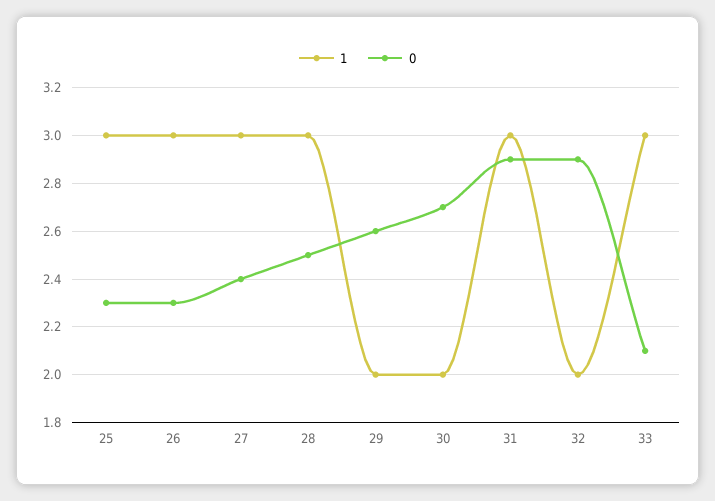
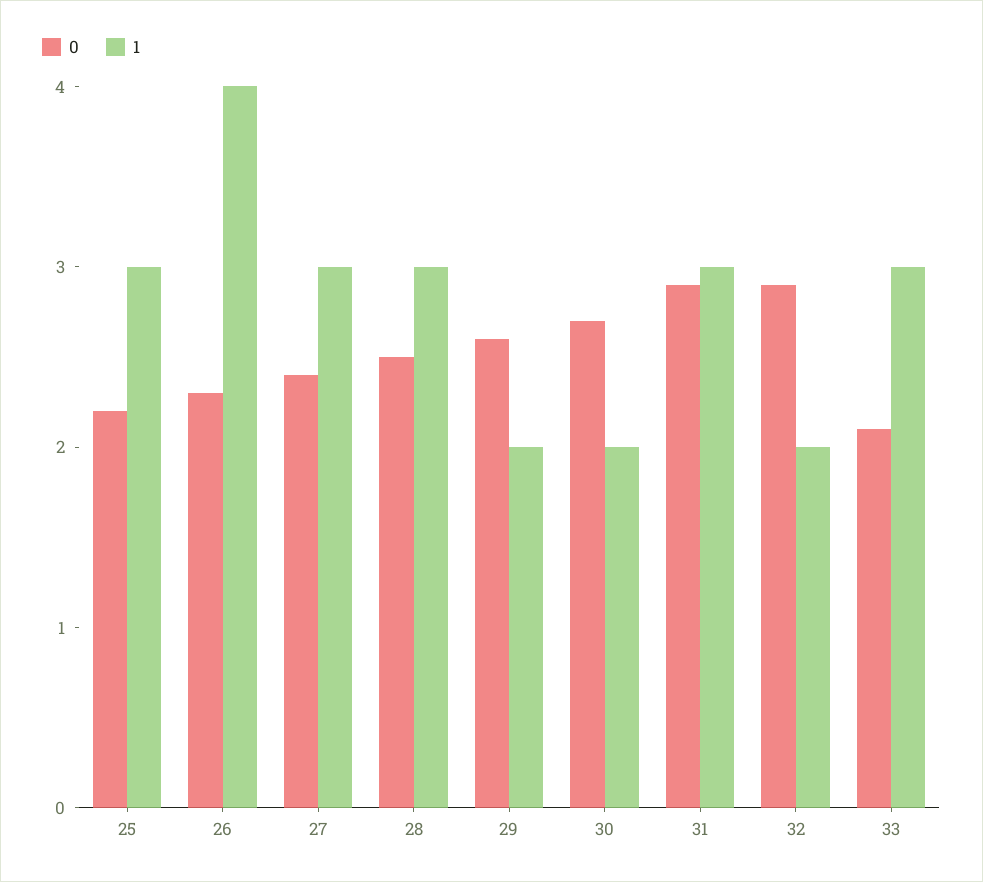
0, 25: 2.3 -> 2.2
1, 26: 3 -> 4

